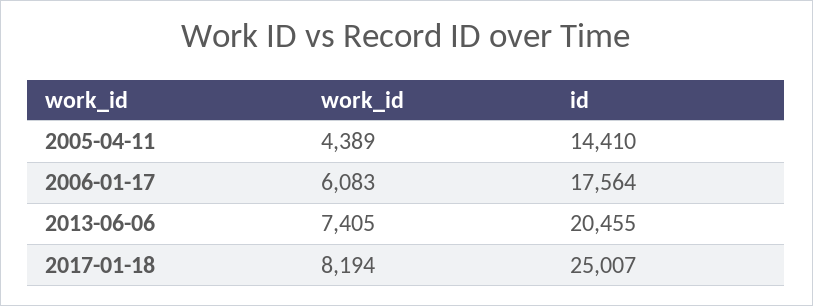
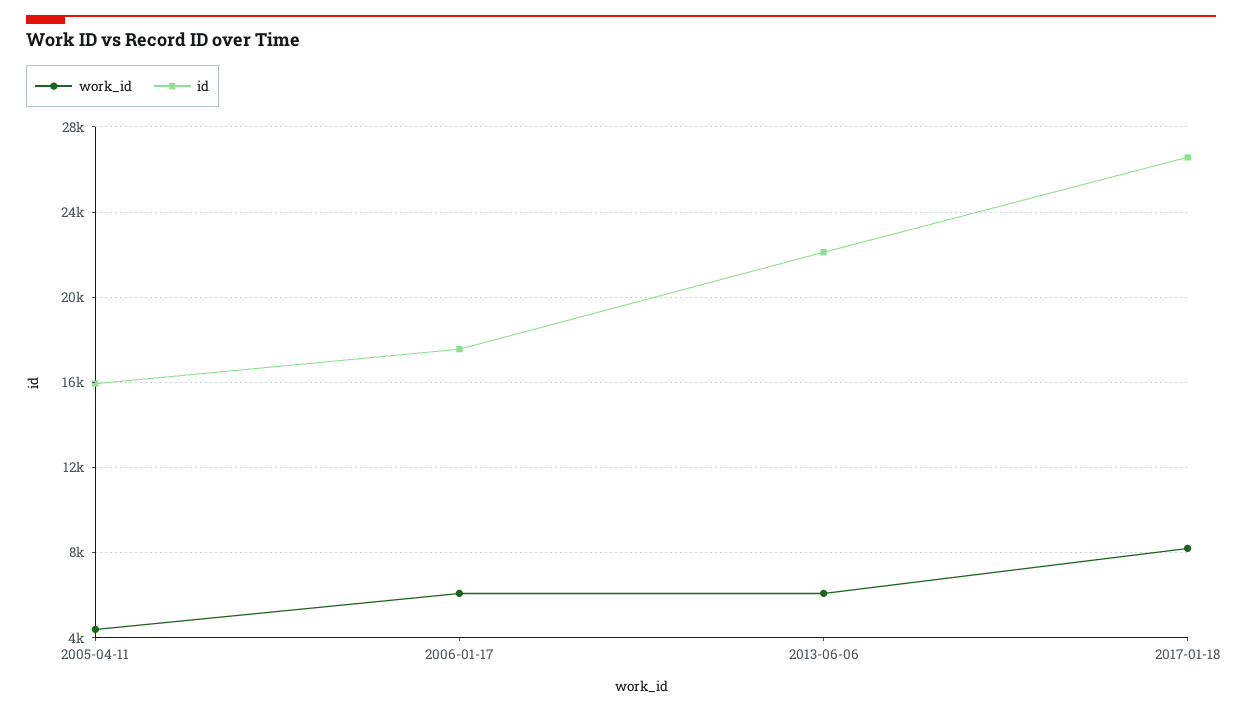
id, 2005-04-11: 14410 -> 16000
work_id, 2013-06-06: 7405 -> 6000
id, 2013-06-06: 20455 -> 22000
id, 2017-01-18: 25007 -> 26500

